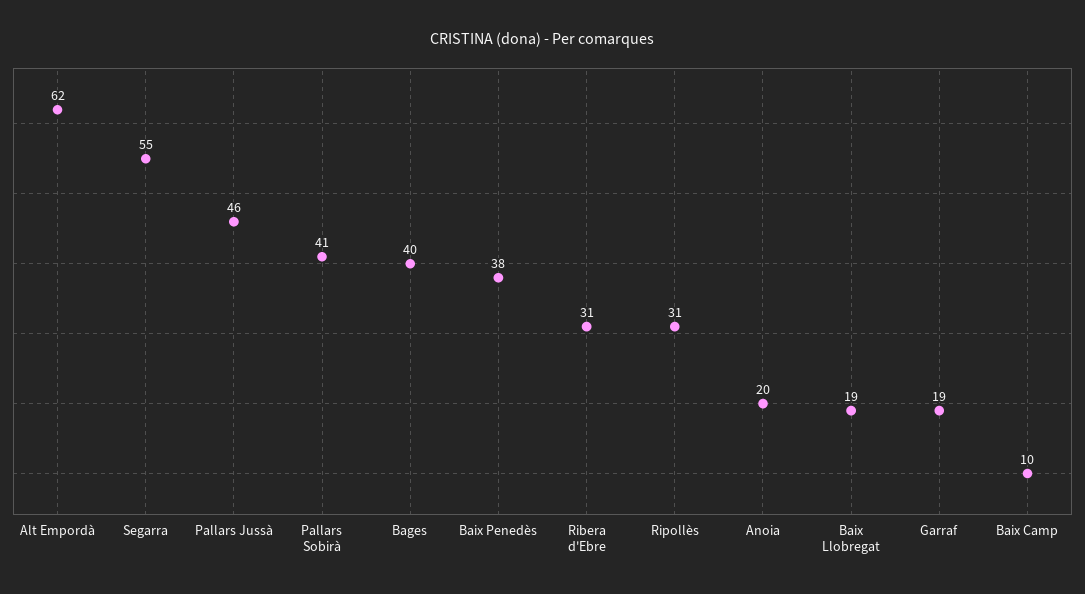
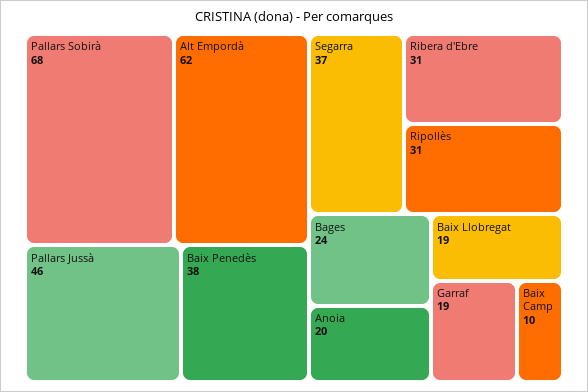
Segarra: 55 -> 37
Pallars Sobirà: 41 -> 68
Bages: 40 -> 24

